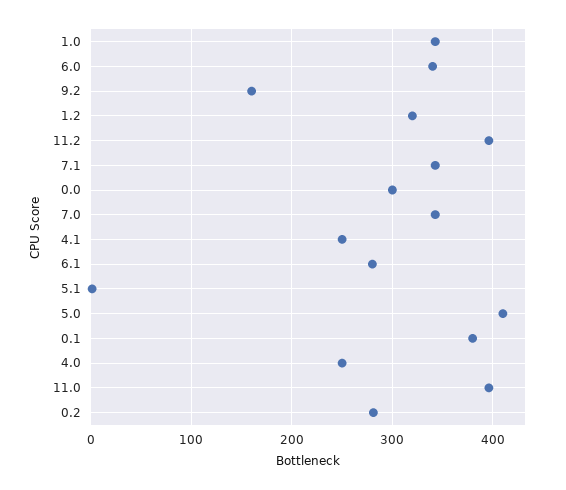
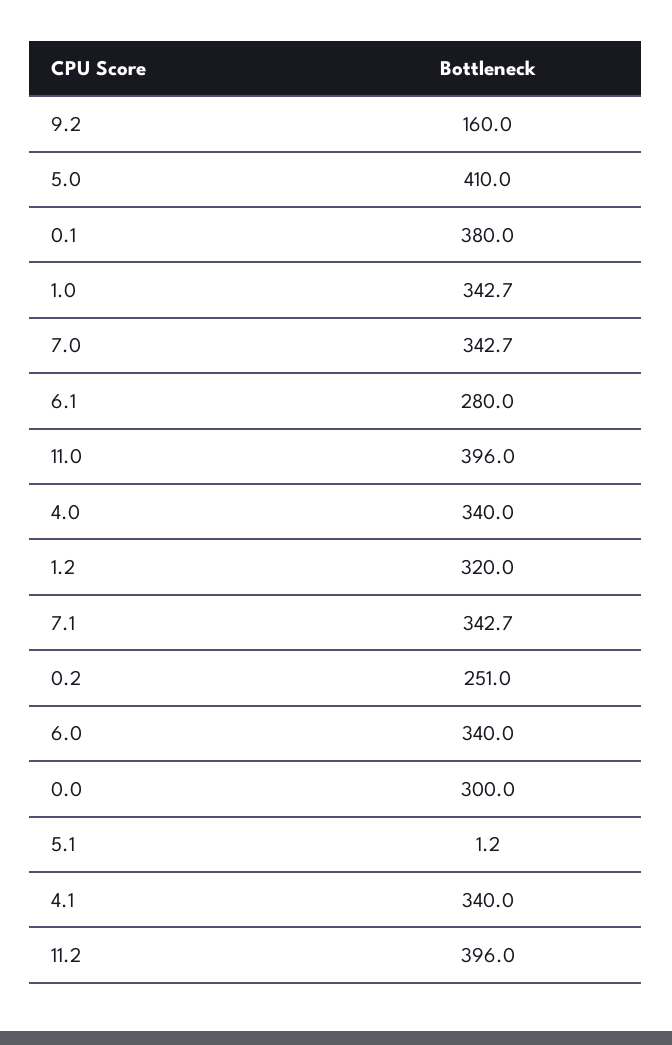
4.1: 250 -> 340
4.0: 250 -> 340
0.2: 280 -> 251

